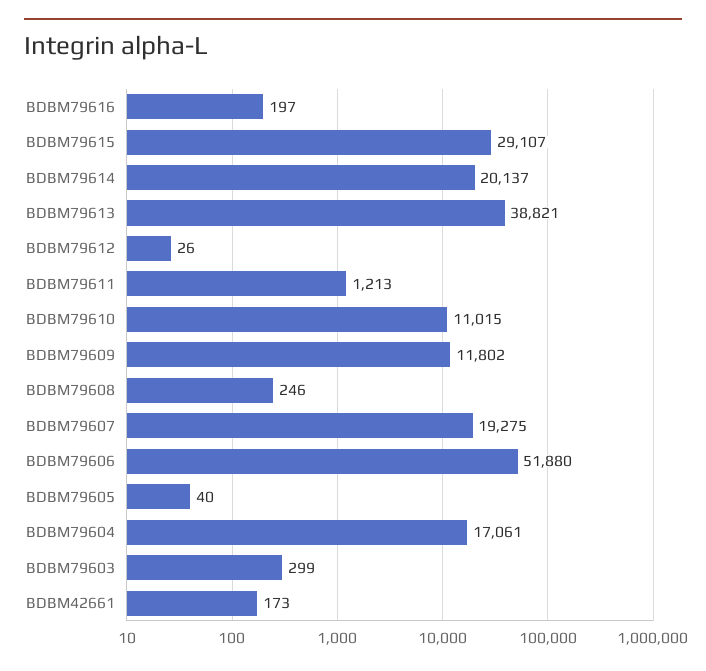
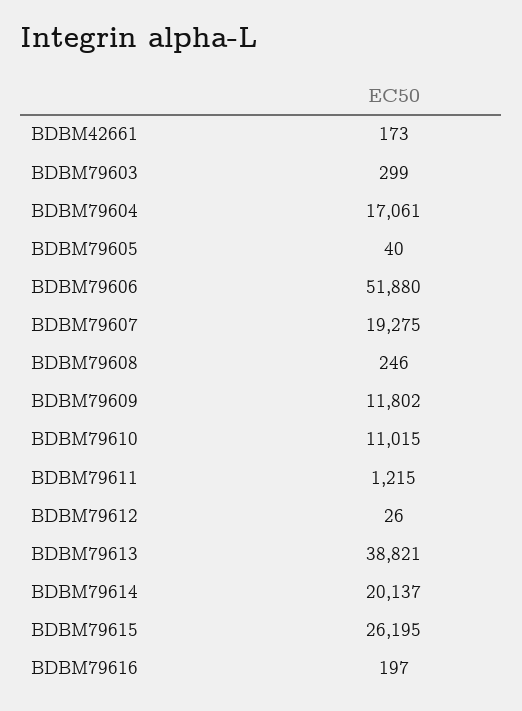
BDBM79615: 29107 -> 26195
BDBM79611: 1213 -> 1215

